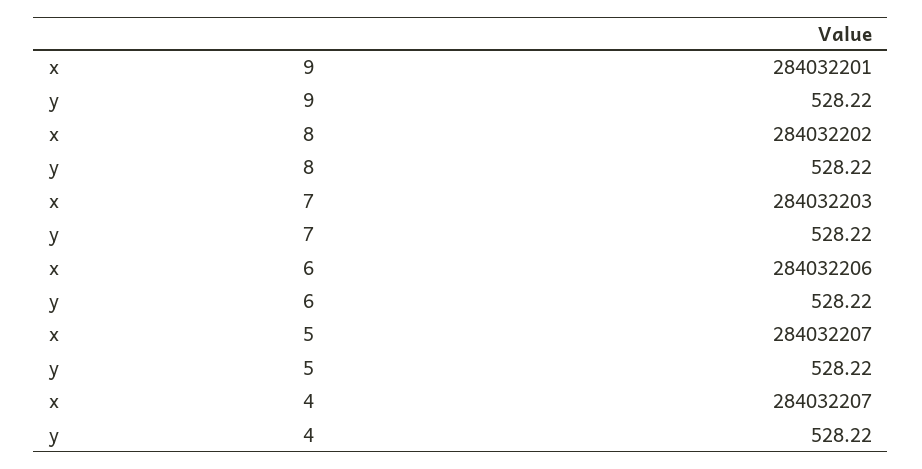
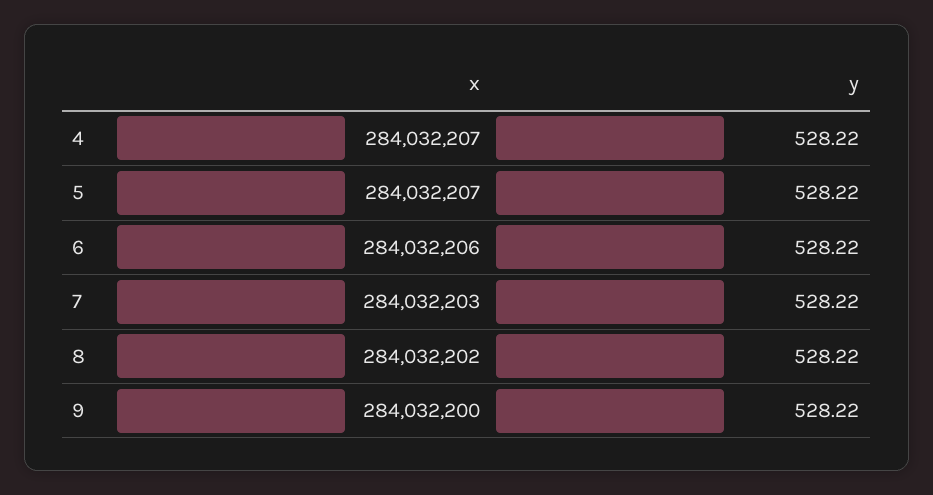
x, 9: 284032201 -> 284032200

